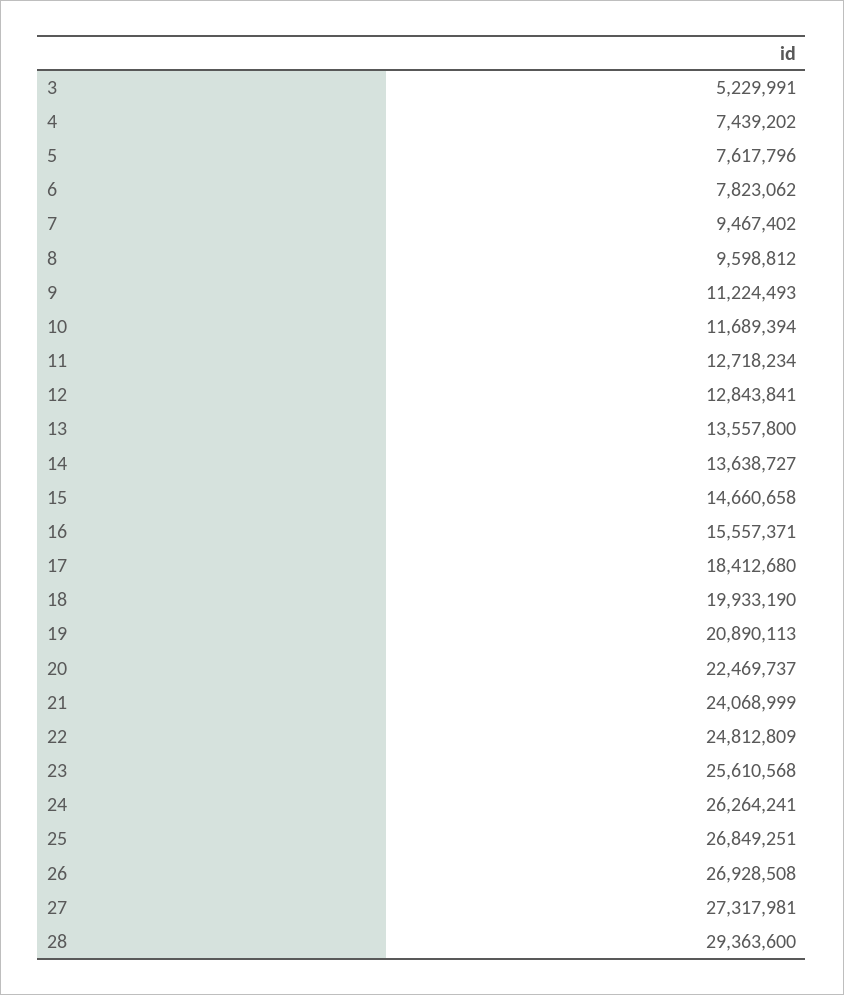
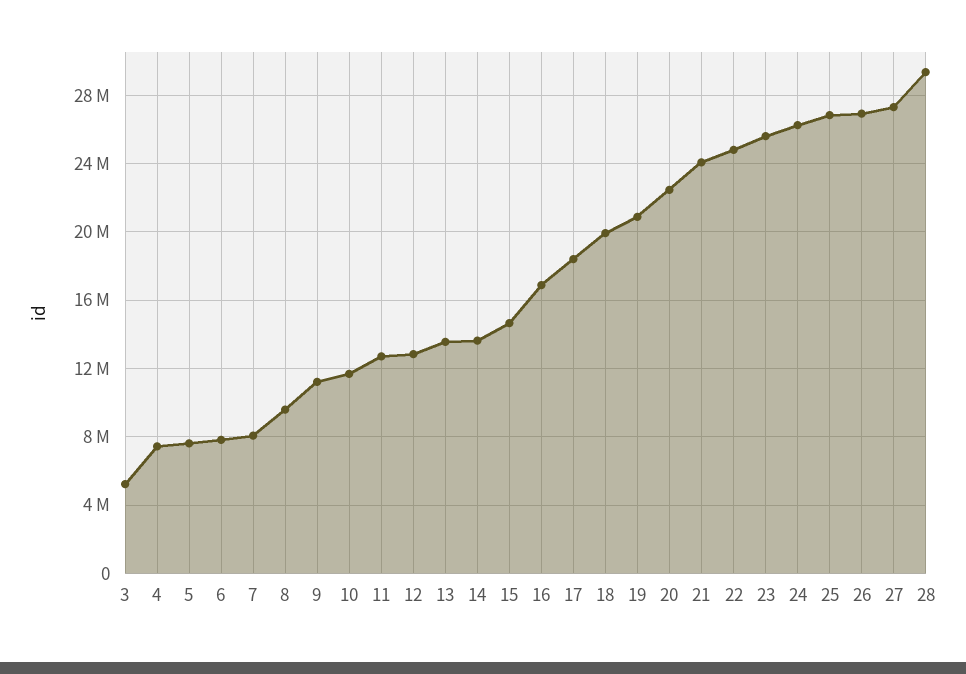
7: 9467402 -> 8000000
16: 15557371 -> 17000000

